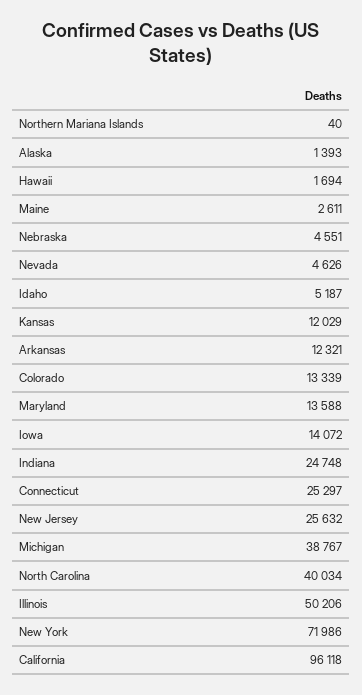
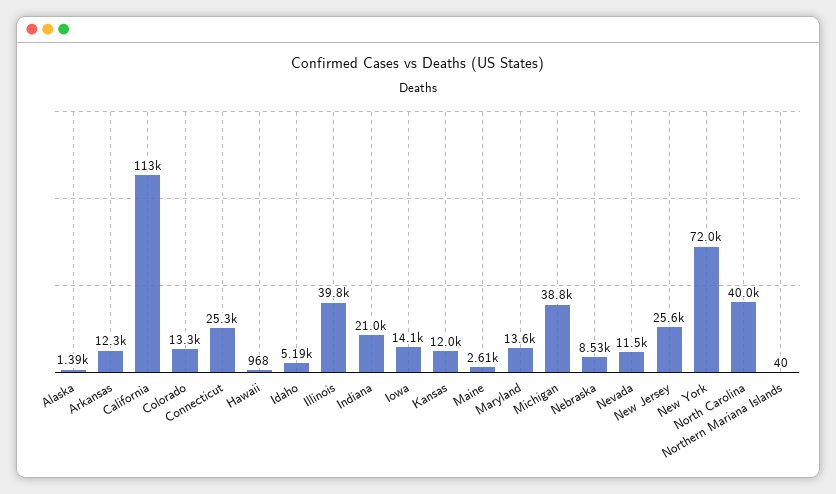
Hawaii: 1694 -> 968
Nebraska: 4551 -> 8530
Nevada: 4626 -> 11500
Indiana: 24748 -> 21000
Illinois: 50206 -> 39800
California: 96118 -> 113000

